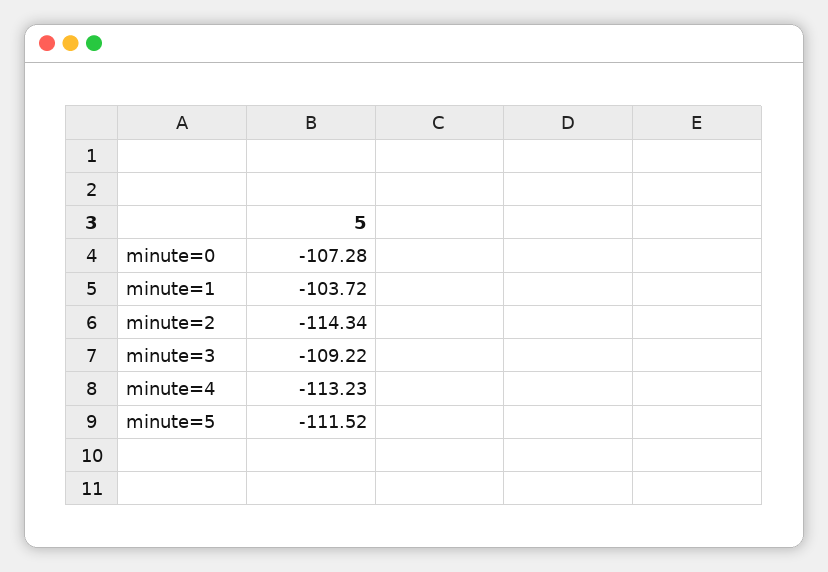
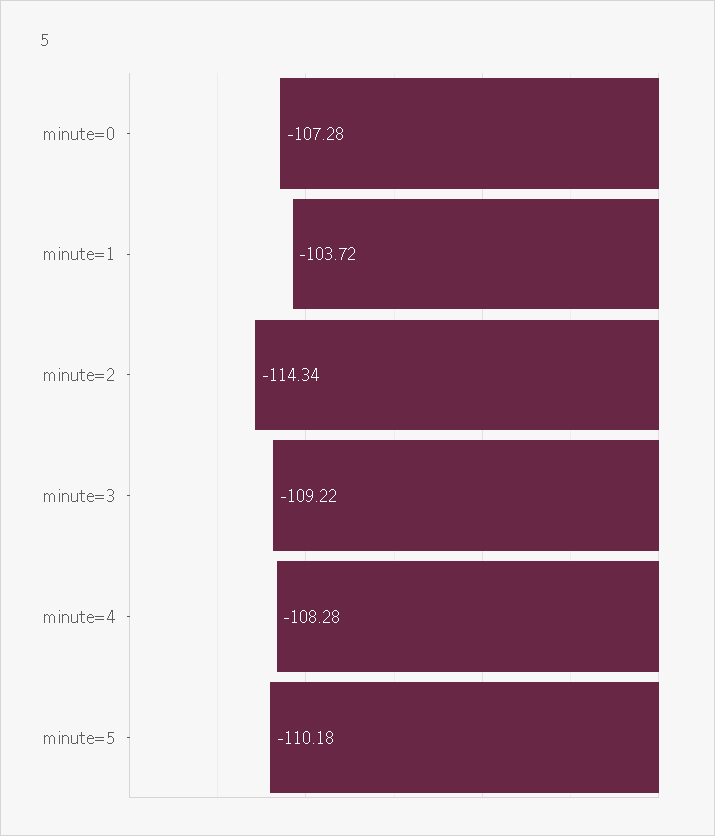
minute=4: -113.23 -> -108.28
minute=5: -111.52 -> -110.18

